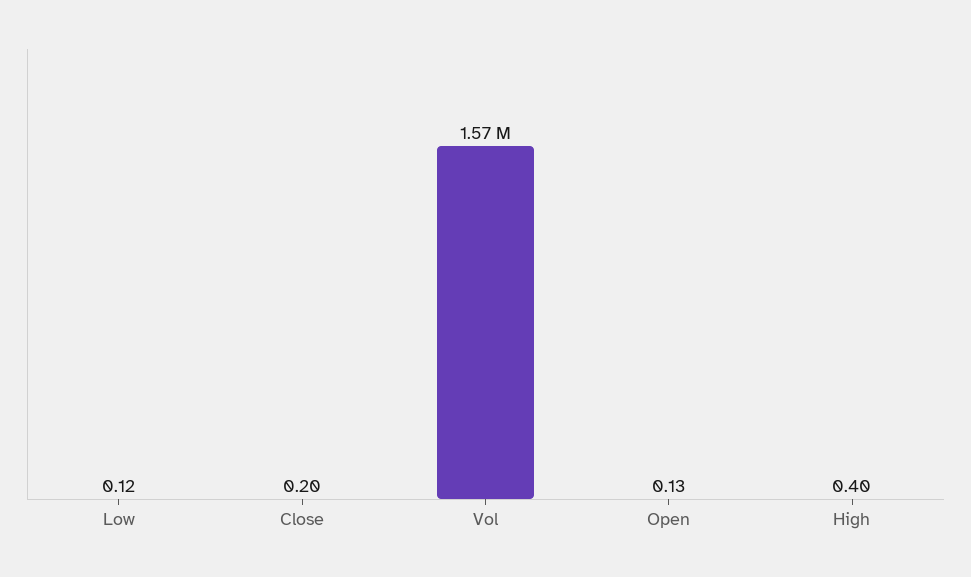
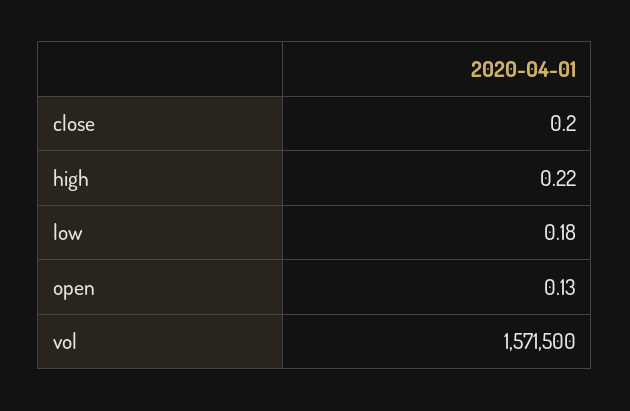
Low: 0.12 -> 0.18
High: 0.4 -> 0.22

